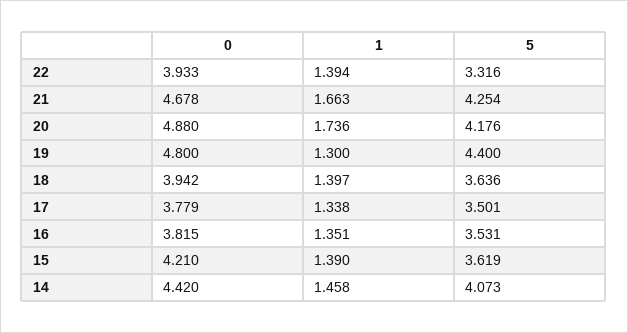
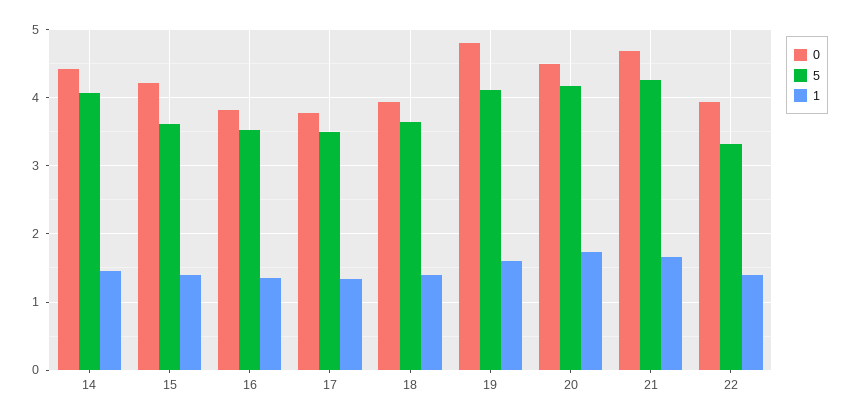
0, 20: 4.88 -> 4.5
1, 19: 1.3 -> 1.6
5, 19: 4.4 -> 4.1

